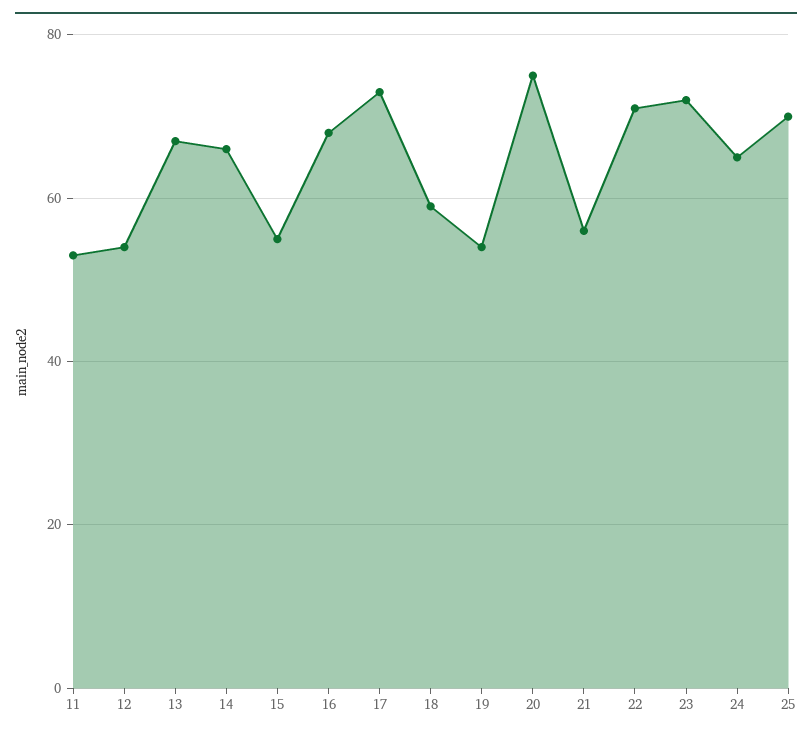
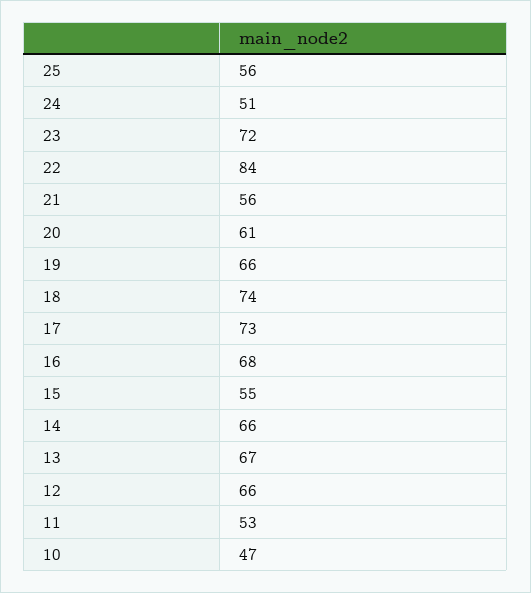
12: 55 -> 66
18: 60 -> 74
19: 55 -> 66
20: 75 -> 61
22: 70 -> 84
24: 65 -> 51
25: 70 -> 56
10: none -> 47

